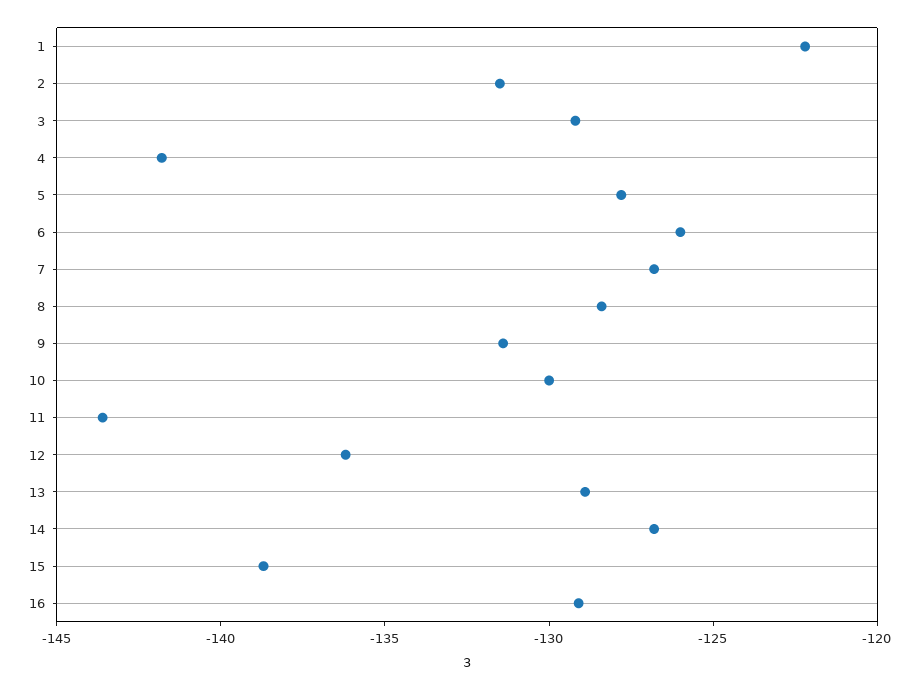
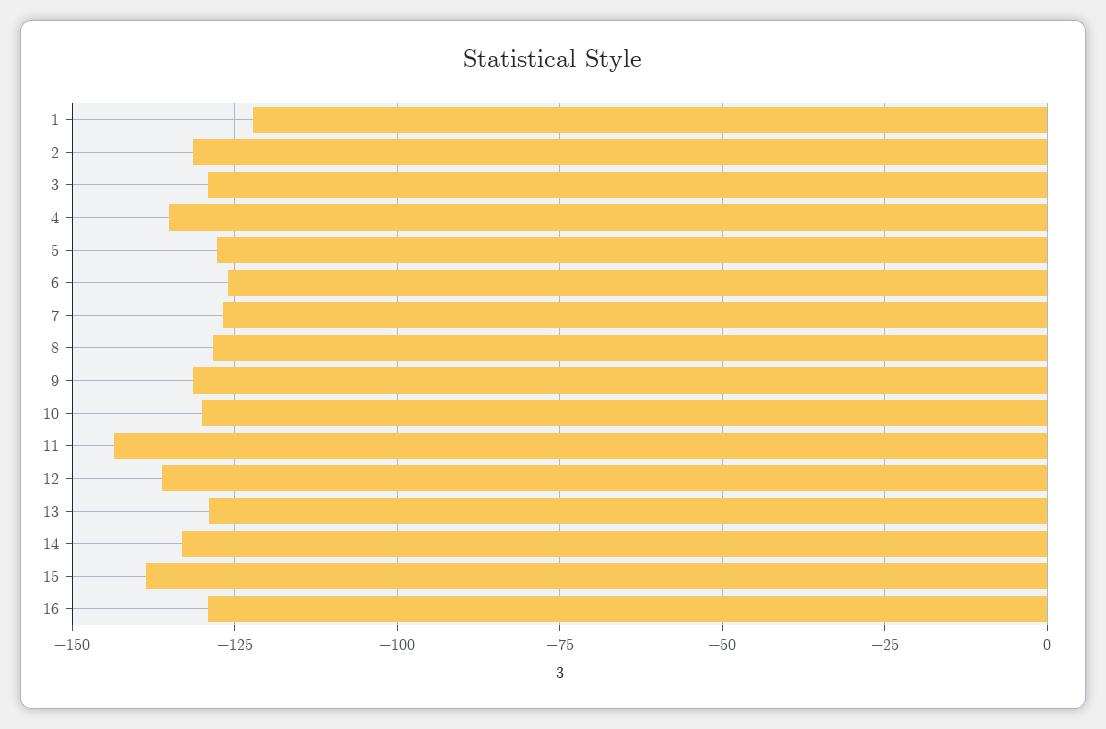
4: -142 -> -135
14: -127 -> -132.5

